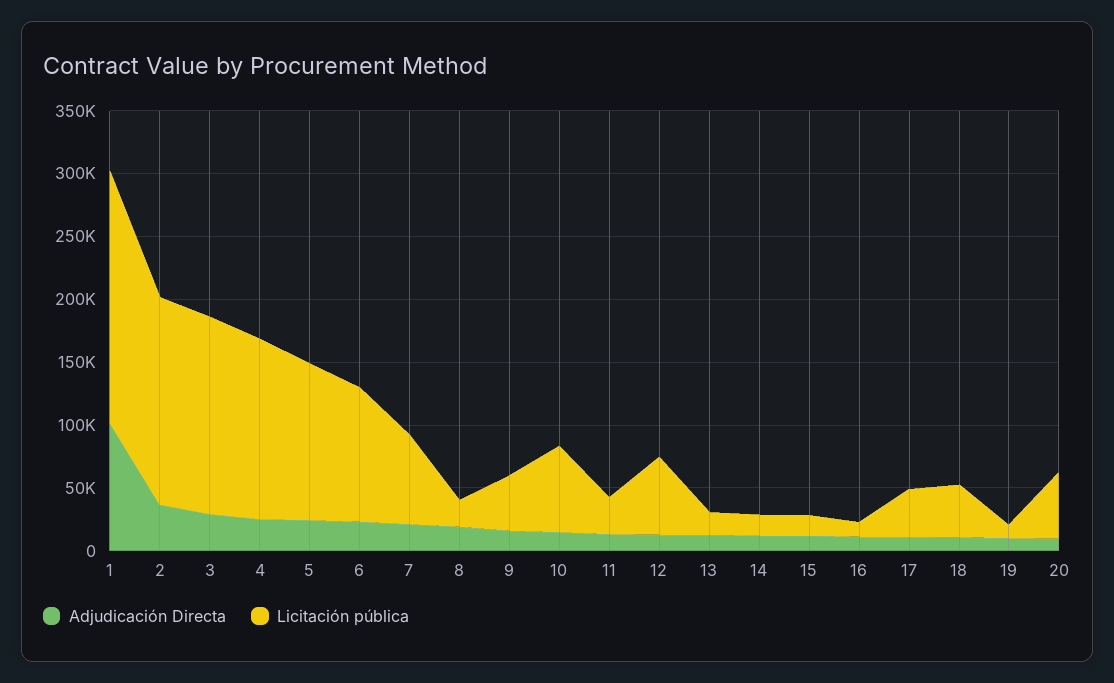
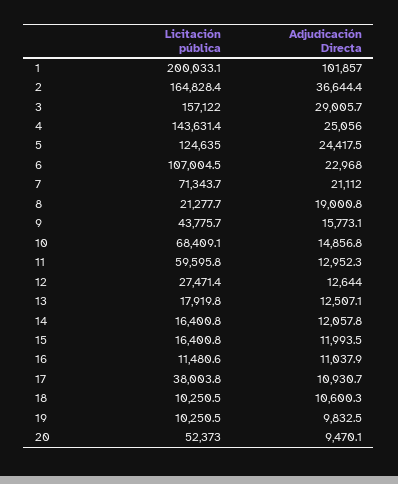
Licitación pública, 11: 30000 -> 59595.8
Licitación pública, 12: 60000 -> 27471.4
Licitación pública, 18: 40000 -> 10250.5

